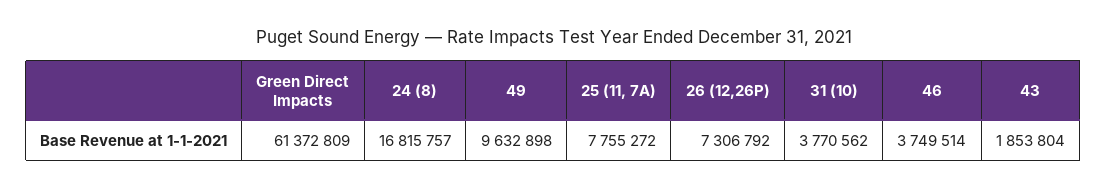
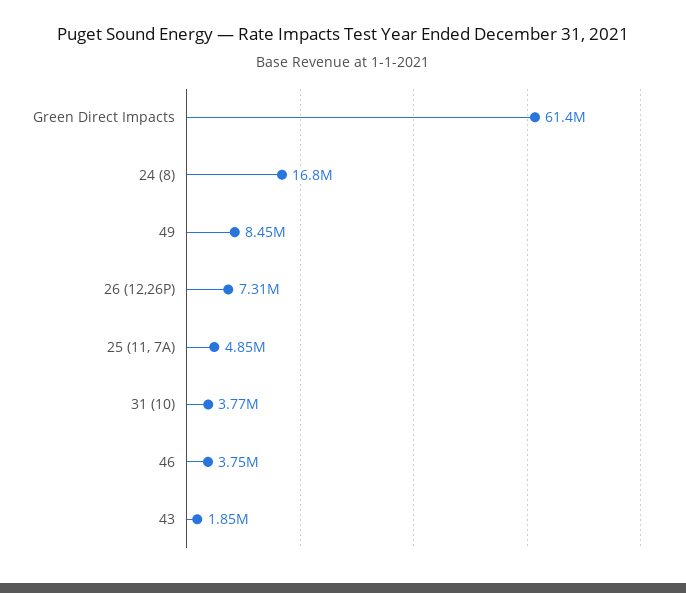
49: 9632898 -> 8450000
25 (11, 7A): 7755272 -> 4850000

